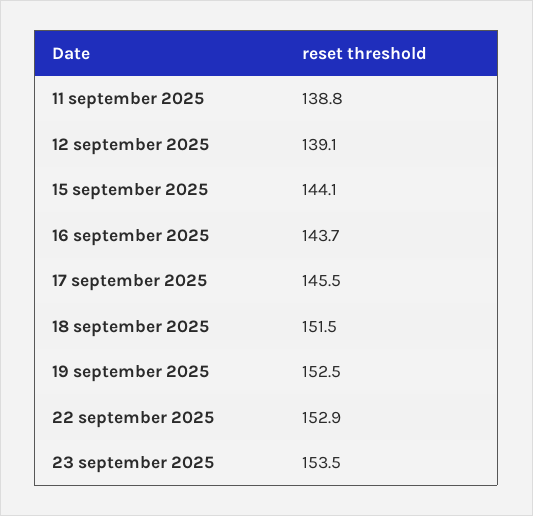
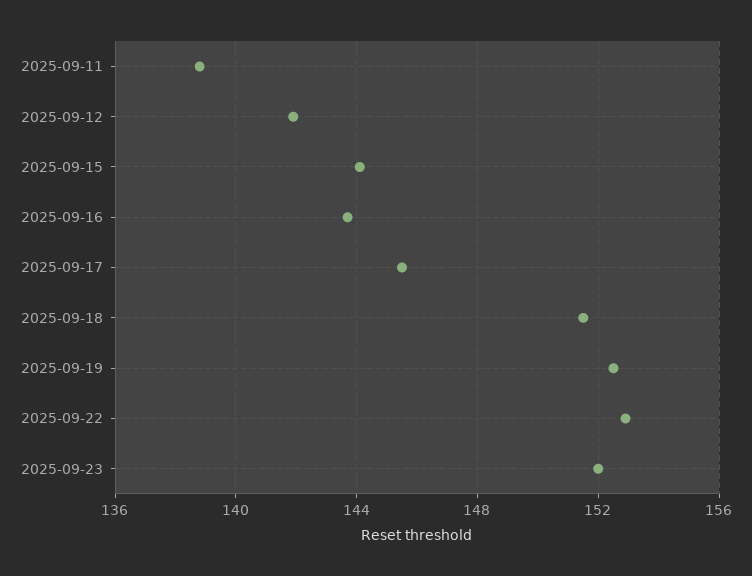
12 september 2025: 139.1 -> 142
23 september 2025: 153.5 -> 152

